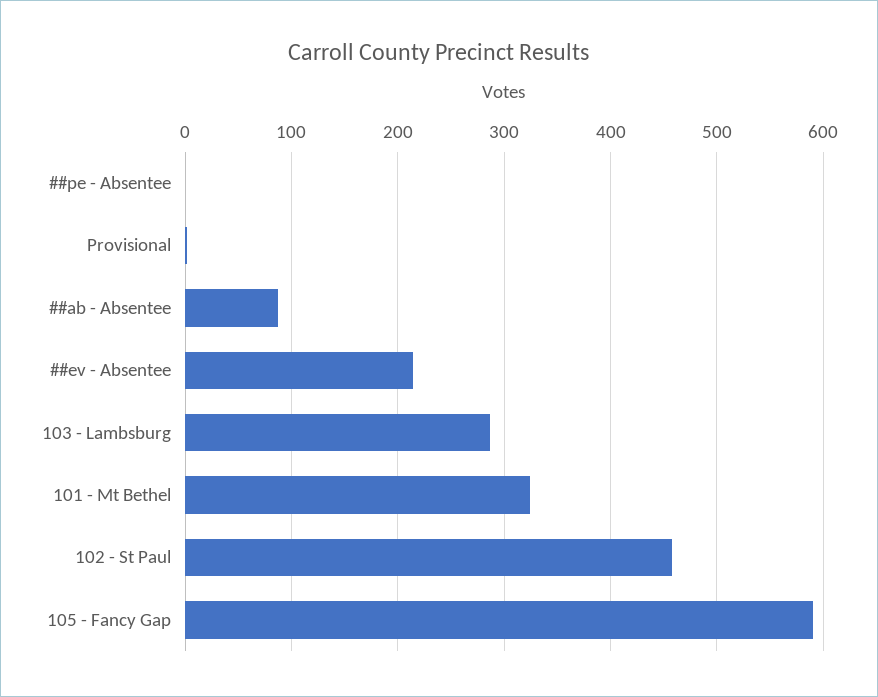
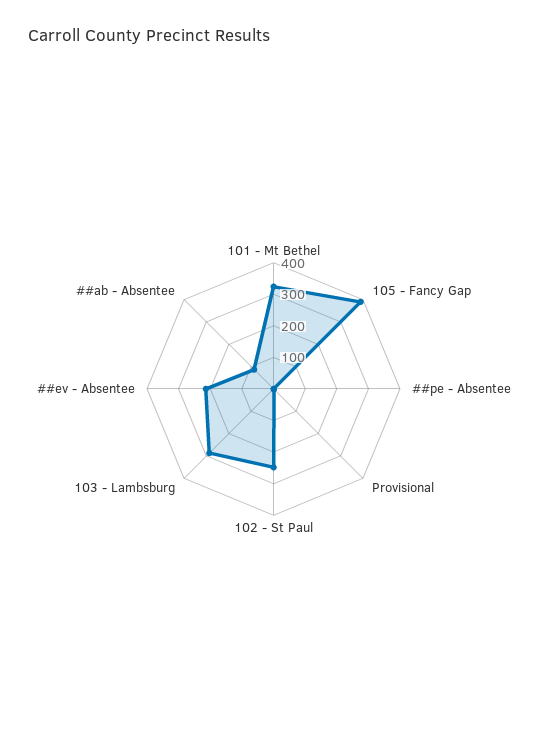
102 - St Paul: 460 -> 250
105 - Fancy Gap: 590 -> 400

